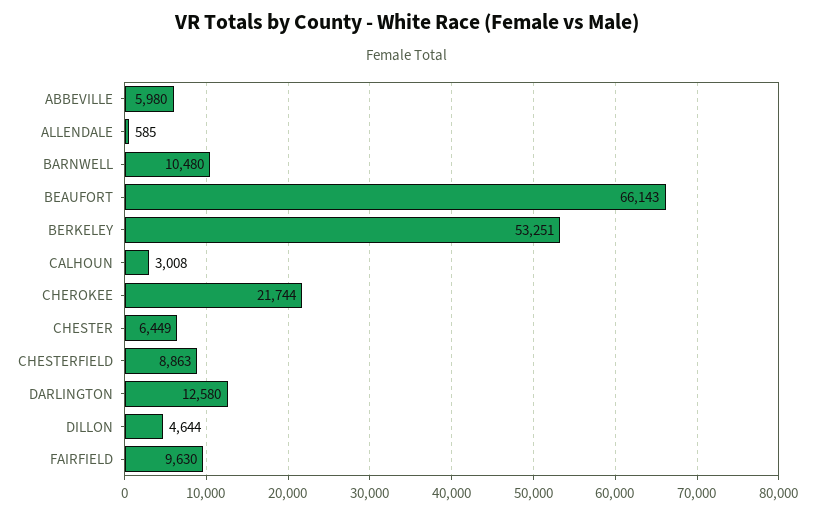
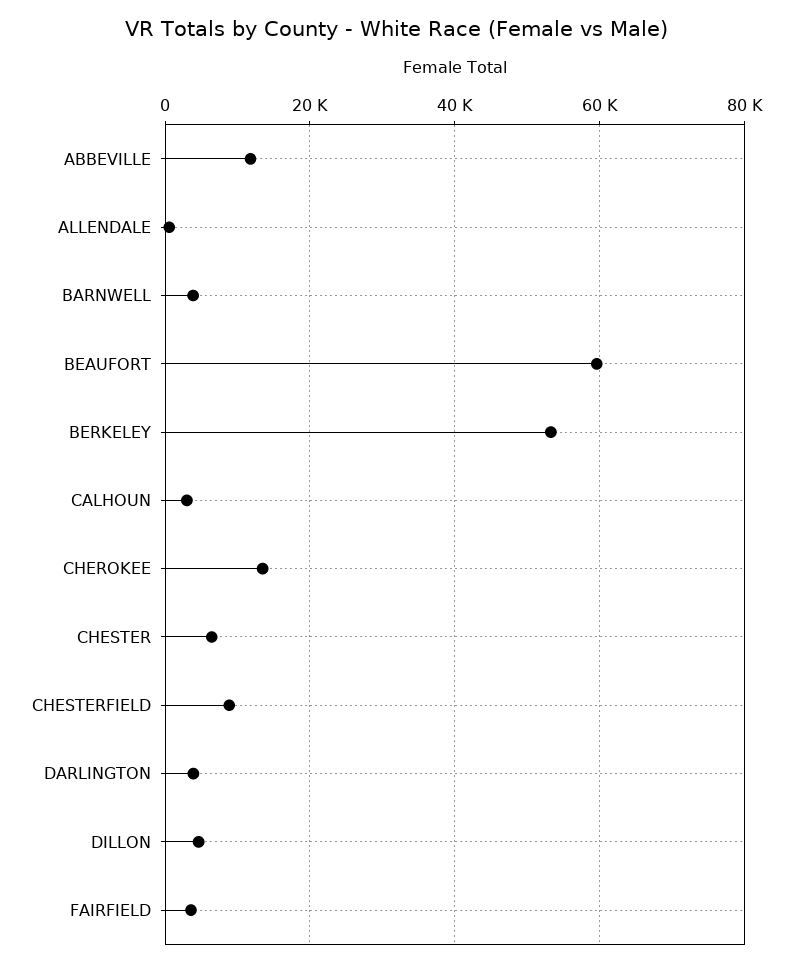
ABBEVILLE: 5980 -> 12000
BARNWELL: 10480 -> 4000
BEAUFORT: 66143 -> 60000
CHEROKEE: 21744 -> 14000
DARLINGTON: 12580 -> 4000
FAIRFIELD: 9630 -> 4000

